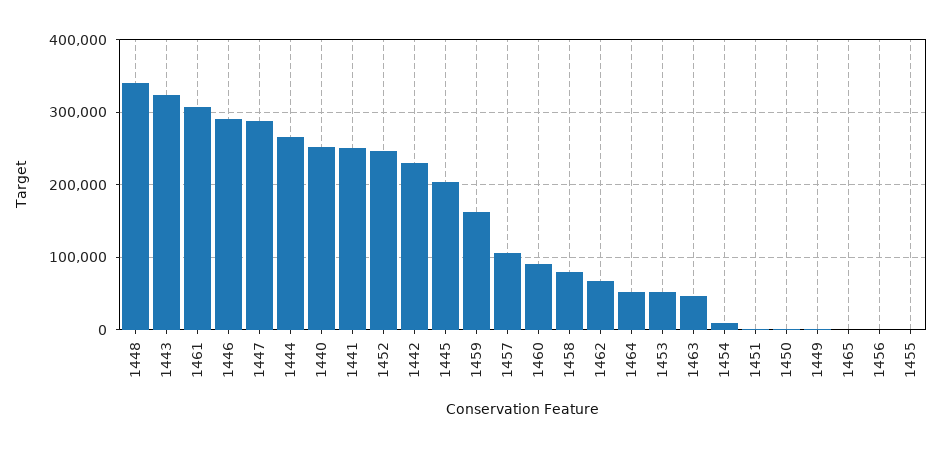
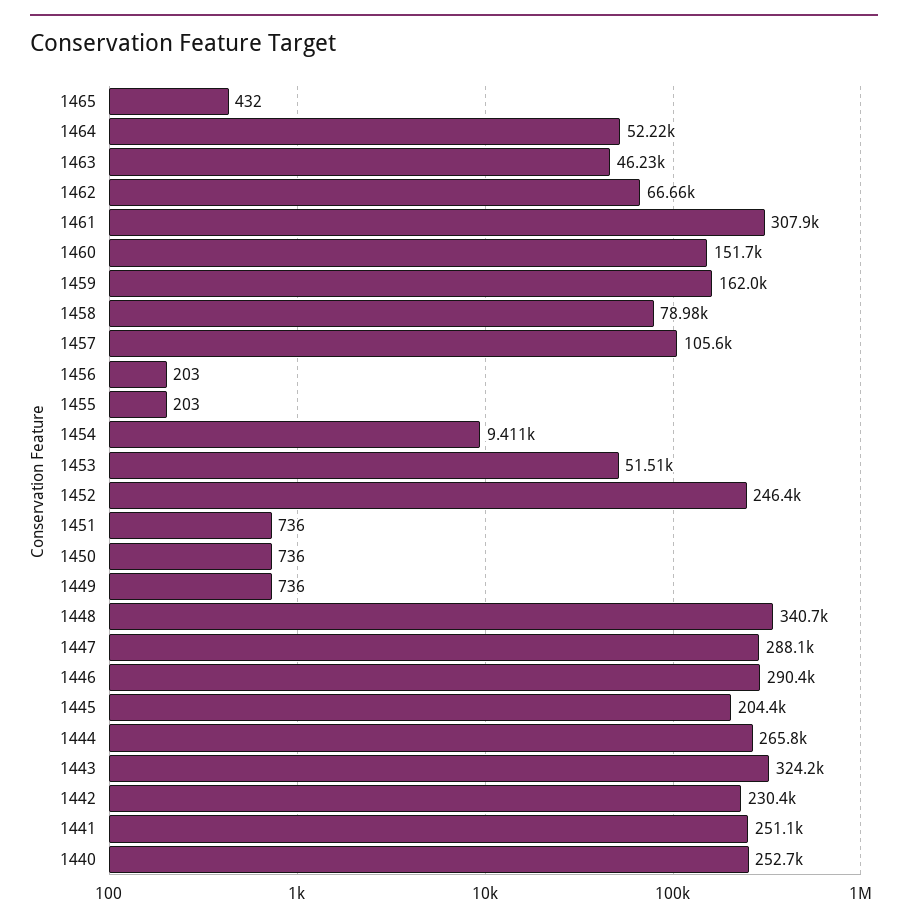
1460: 90000 -> 151700

